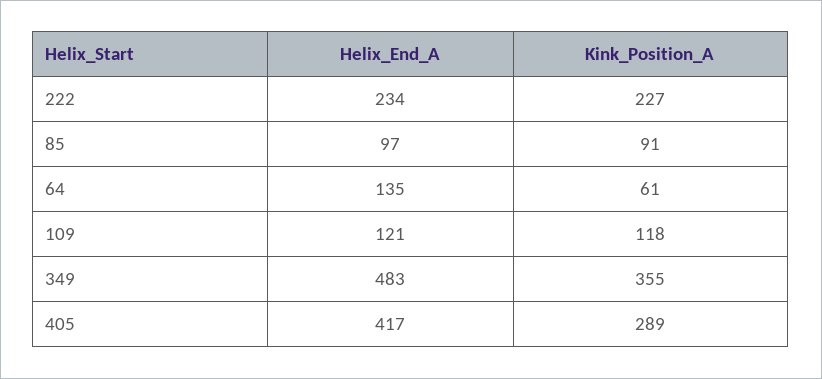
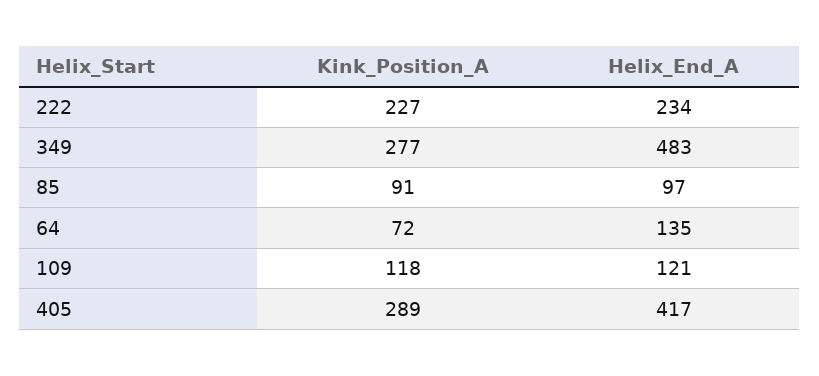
Kink_Position_A, 64: 61 -> 72
Kink_Position_A, 349: 355 -> 277

